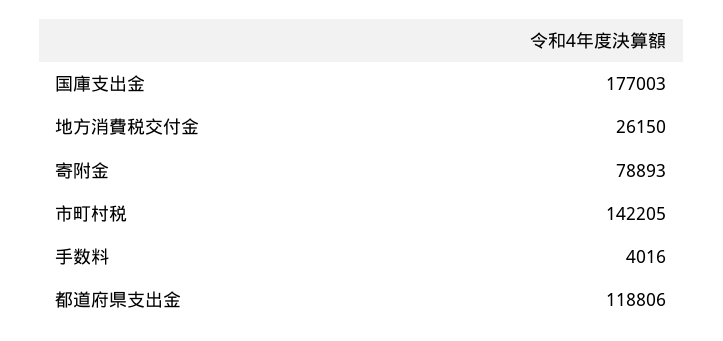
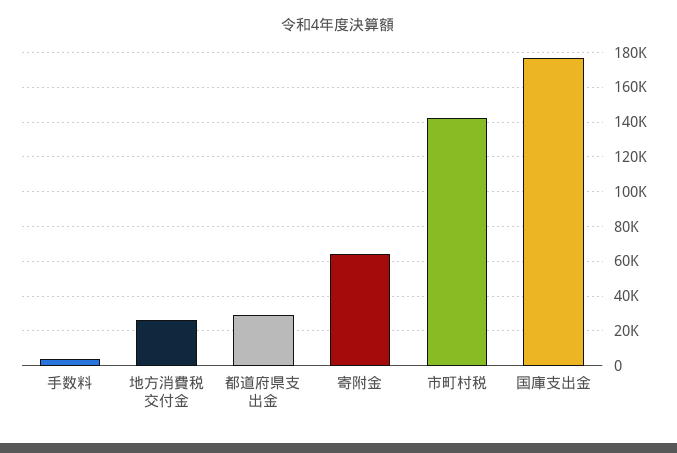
寄附金: 78893 -> 65000
都道府県支出金: 118806 -> 30000

